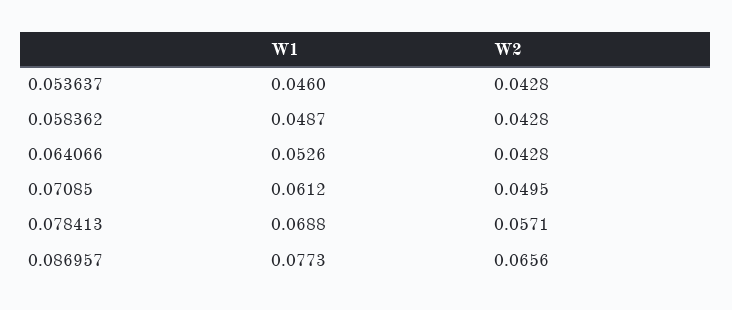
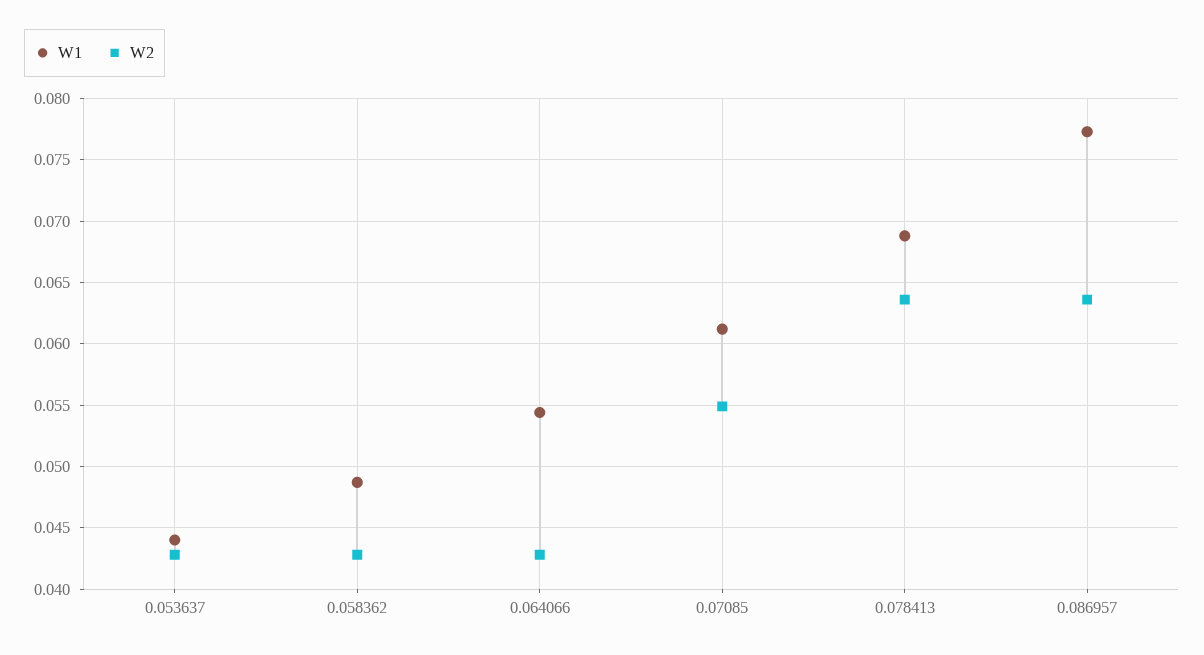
W1, 0.053637: 0.046 -> 0.044
W1, 0.064066: 0.0526 -> 0.0545
W2, 0.07085: 0.0495 -> 0.055
W2, 0.078413: 0.0571 -> 0.0635
W2, 0.086957: 0.0656 -> 0.0635

